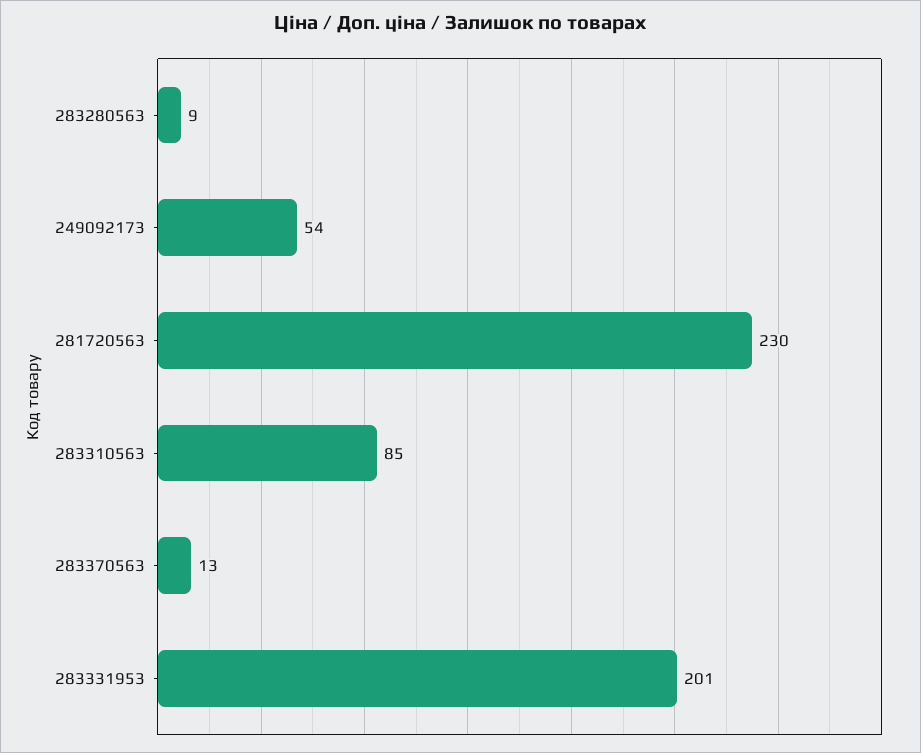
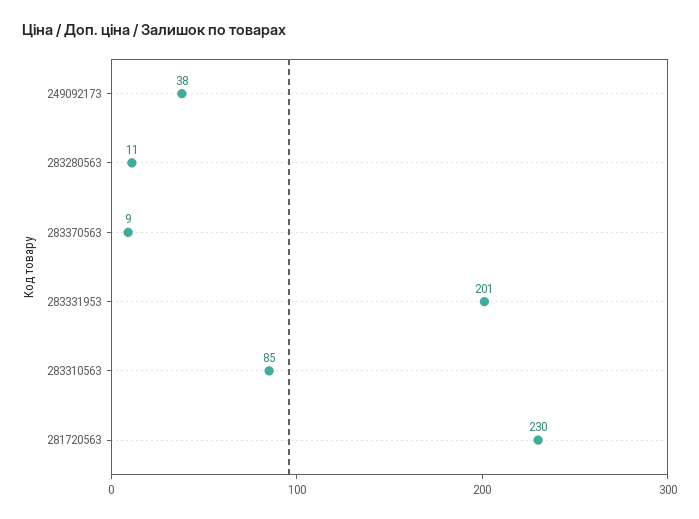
283280563: 9 -> 11
249092173: 54 -> 38
283370563: 13 -> 9

